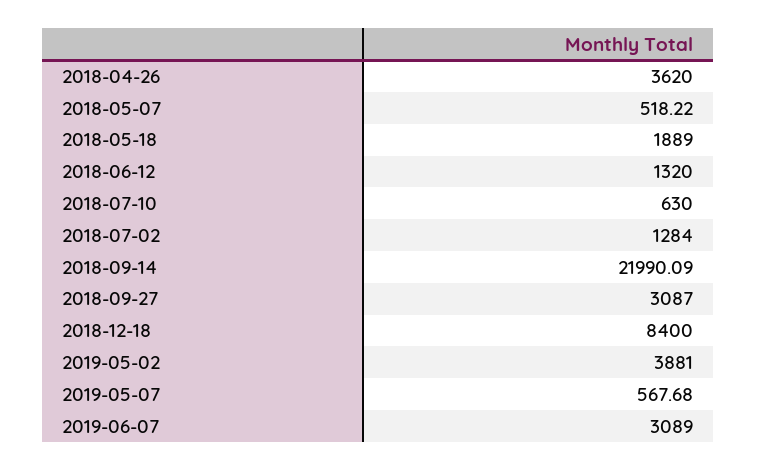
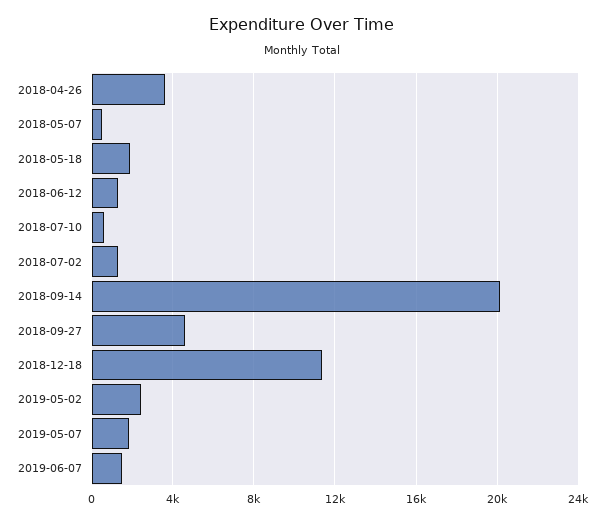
2018-09-14: 21990.09 -> 20000
2018-09-27: 3087 -> 4500
2018-12-18: 8400 -> 11500
2019-05-02: 3881 -> 2500
2019-05-07: 567.68 -> 2000
2019-06-07: 3089 -> 1500

